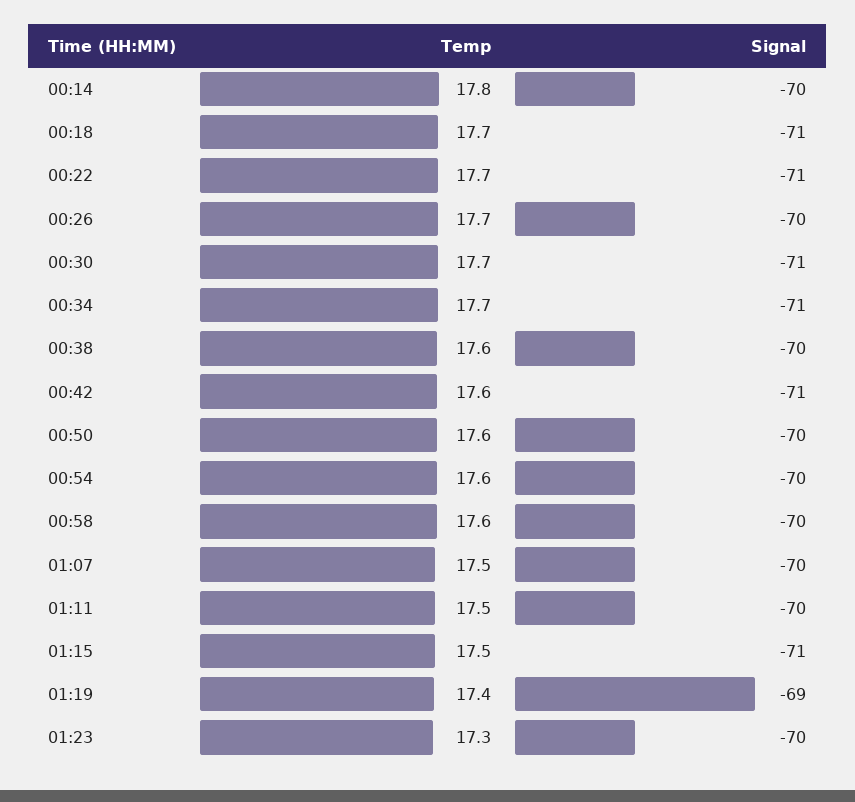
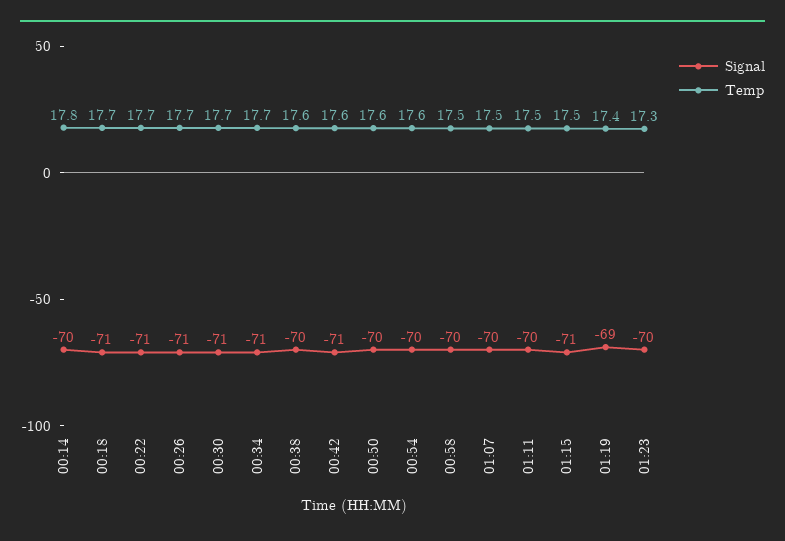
Signal, 00:26: -70 -> -71
Temp, 00:58: 17.6 -> 17.5

